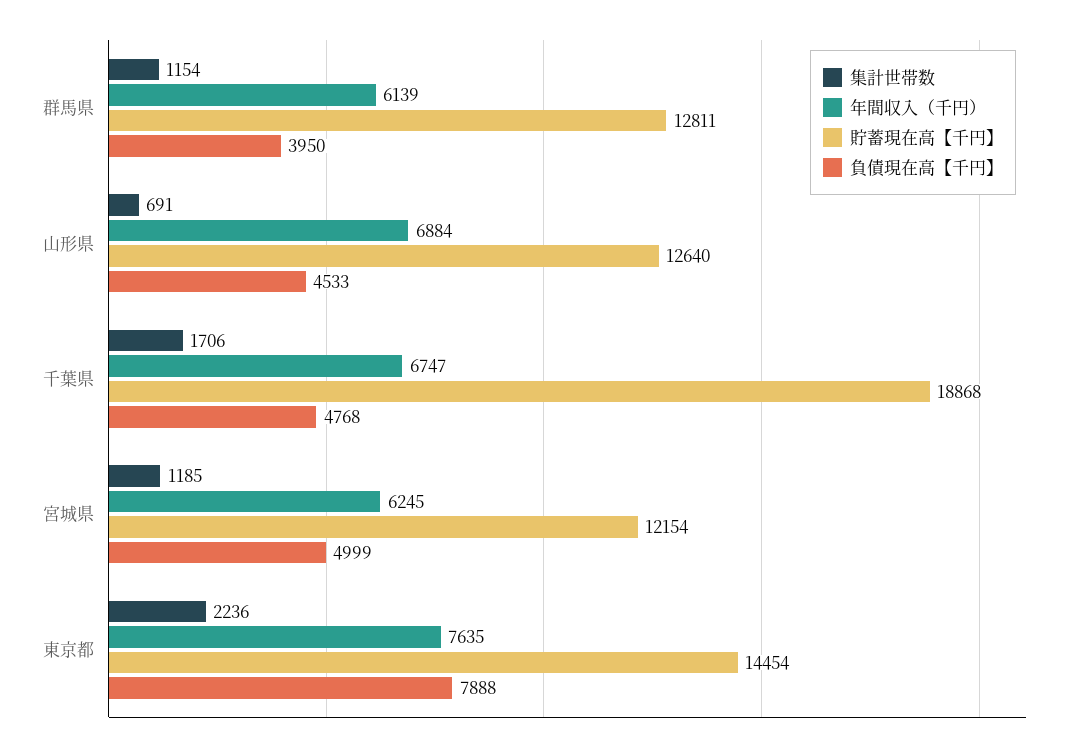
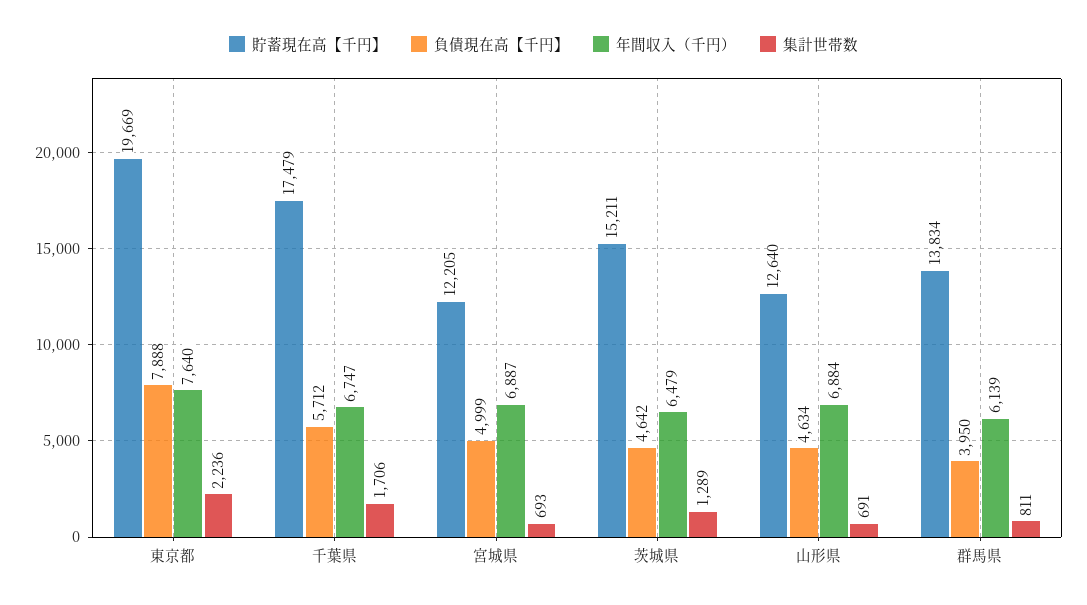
集計世帯数, 群馬県: 1154 -> 811
貯蓄現在高【千円】, 群馬県: 12811 -> 13834
負債現在高【千円】, 山形県: 4533 -> 4634
貯蓄現在高【千円】, 千葉県: 18868 -> 17479
負債現在高【千円】, 千葉県: 4768 -> 5712
集計世帯数, 宮城県: 1185 -> 693
年間収入（千円）, 宮城県: 6245 -> 6887
貯蓄現在高【千円】, 宮城県: 12154 -> 12205
年間収入（千円）, 東京都: 7635 -> 7640
貯蓄現在高【千円】, 東京都: 14454 -> 19669
貯蓄現在高【千円】, 茨城県: none -> 15211
負債現在高【千円】, 茨城県: none -> 4642
年間収入（千円）, 茨城県: none -> 6479
集計世帯数, 茨城県: none -> 1289

